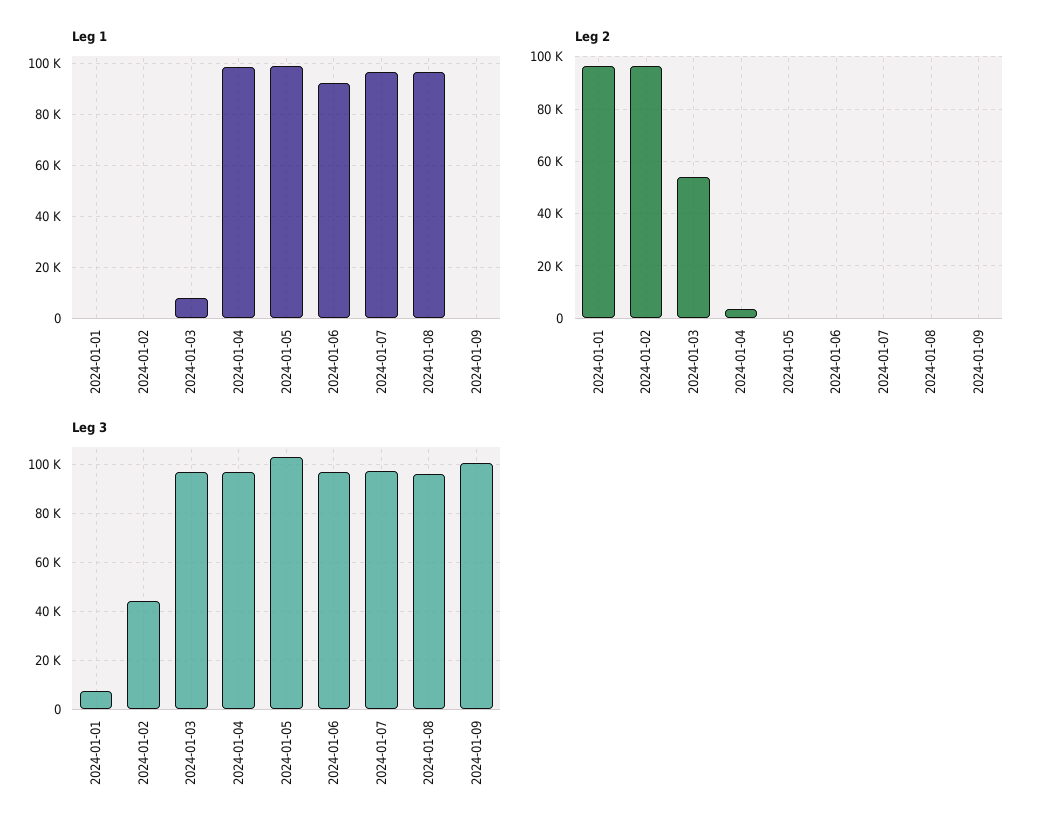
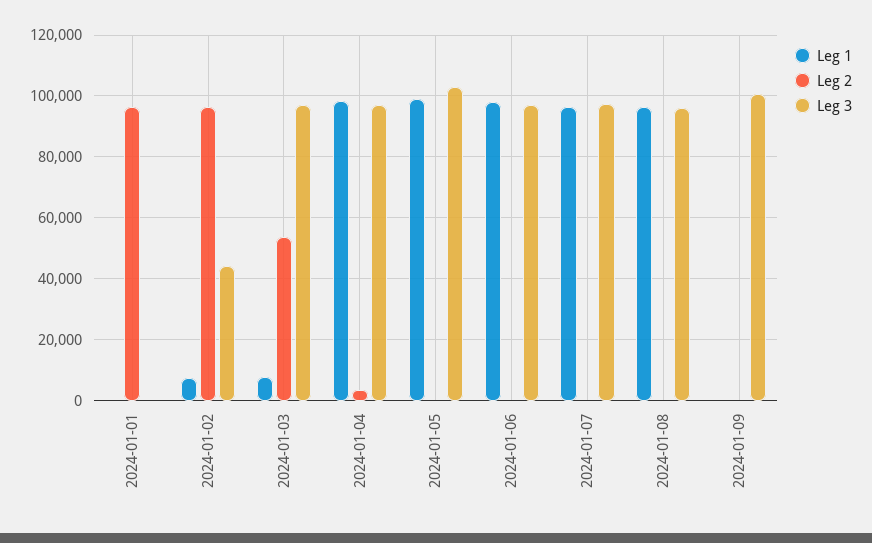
Leg 1, 2024-01-02: 0 -> 8000
Leg 1, 2024-01-06: 92500 -> 98000
Leg 3, 2024-01-01: 7500 -> 0

